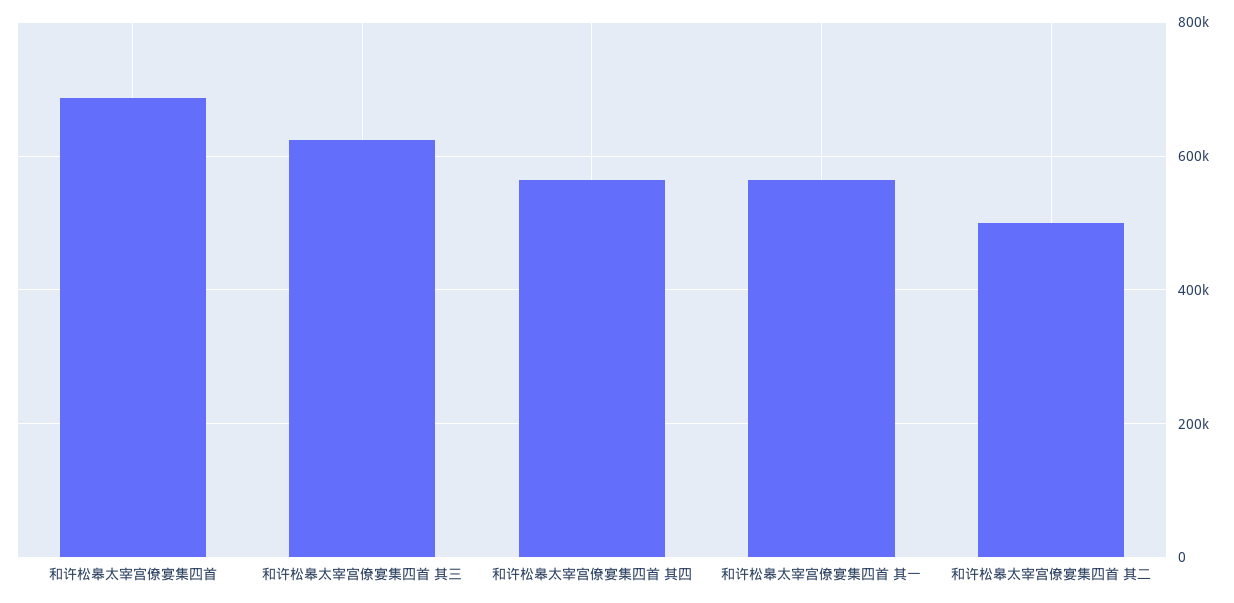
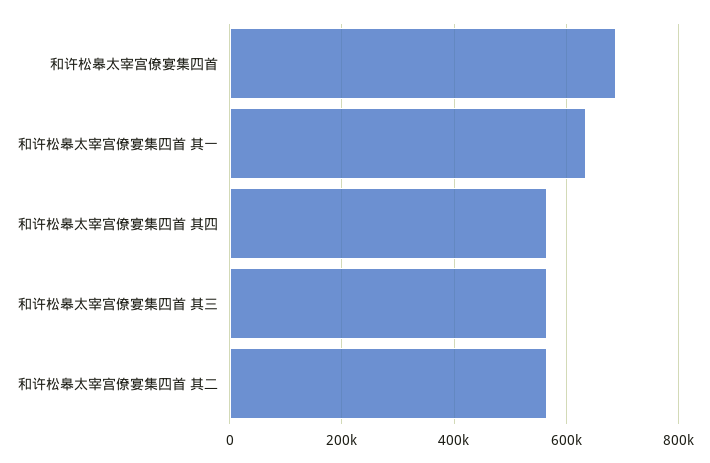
和许松皋太宰宫僚宴集四首 其三: 620000 -> 560000
和许松皋太宰宫僚宴集四首 其一: 560000 -> 640000
和许松皋太宰宫僚宴集四首 其二: 500000 -> 560000

